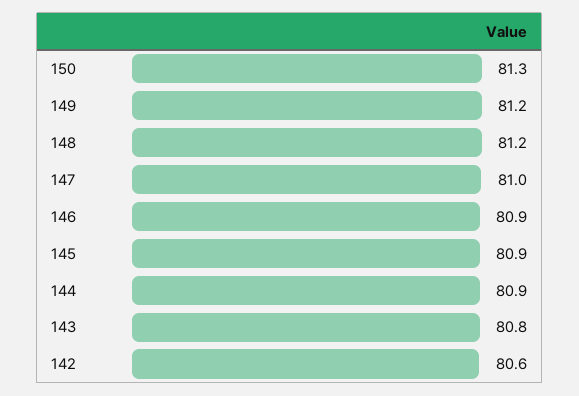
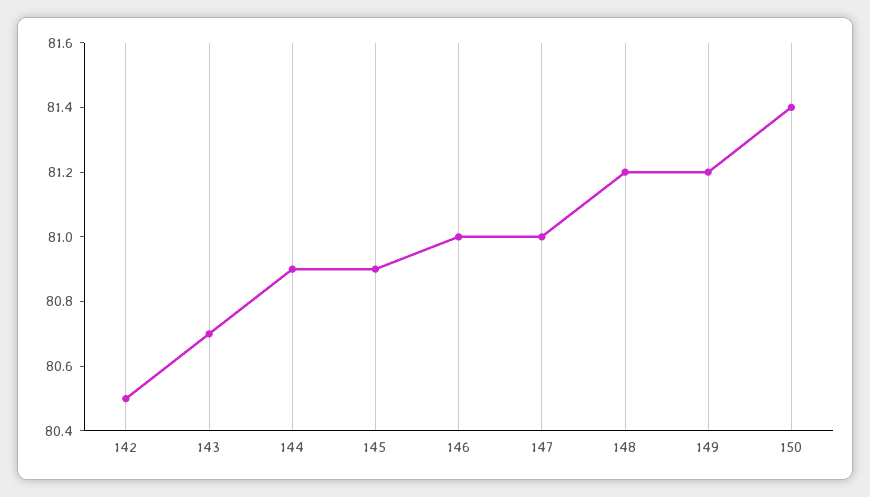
150: 81.3 -> 81.4
146: 80.9 -> 81
143: 80.8 -> 80.7
142: 80.6 -> 80.5

